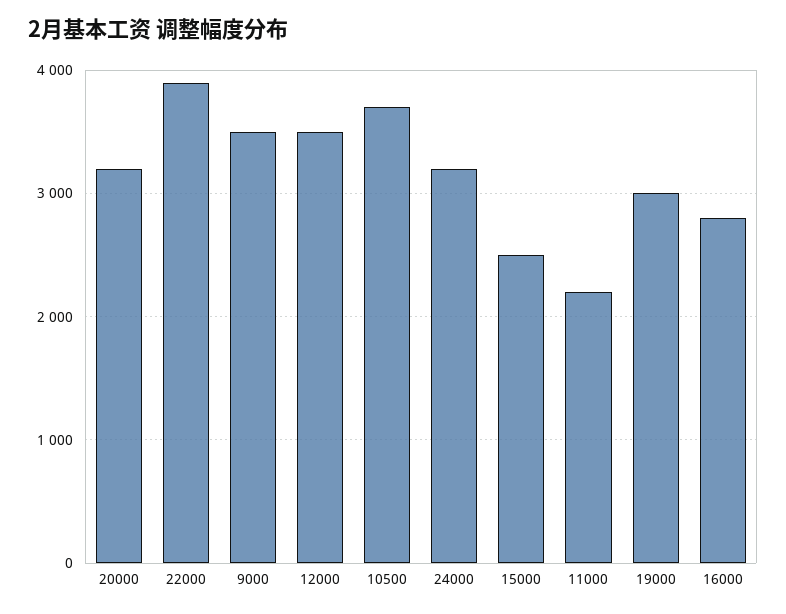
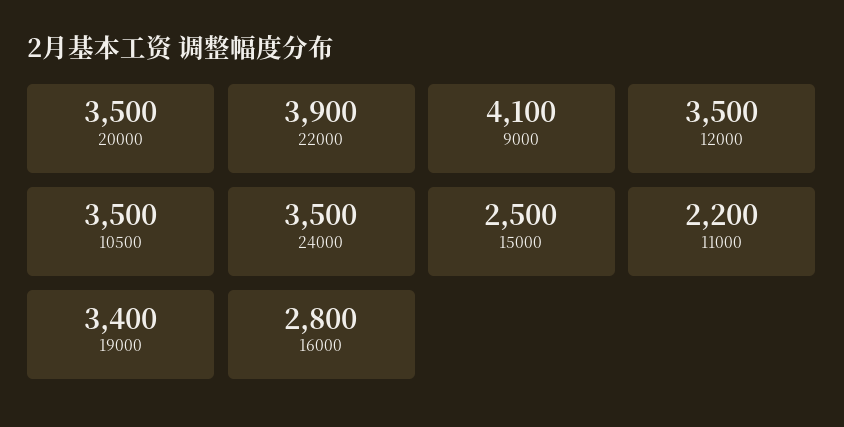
20000: 3200 -> 3500
9000: 3500 -> 4100
10500: 3700 -> 3500
24000: 3200 -> 3500
19000: 3000 -> 3400

